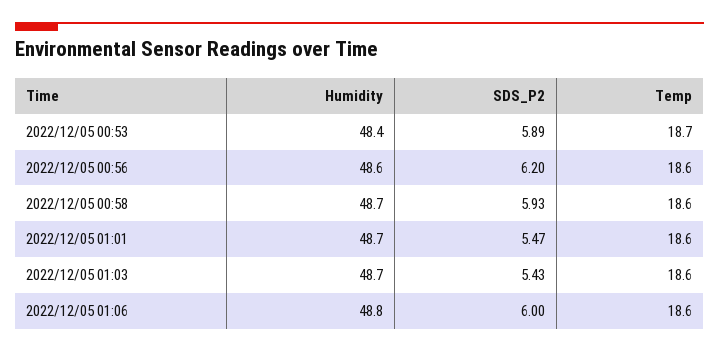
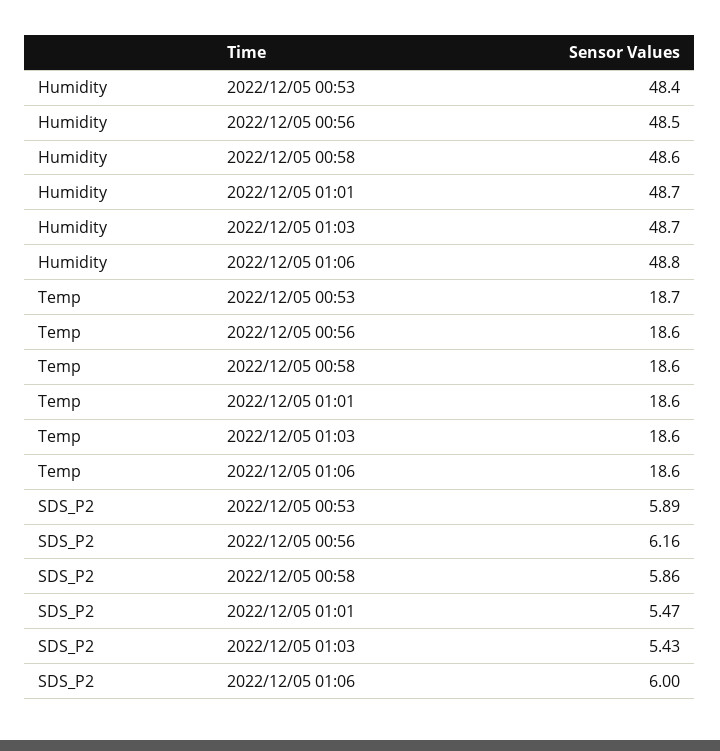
Humidity, 2022/12/05 00:56: 48.6 -> 48.5
SDS_P2, 2022/12/05 00:56: 6.2 -> 6.16
Humidity, 2022/12/05 00:58: 48.7 -> 48.6
SDS_P2, 2022/12/05 00:58: 5.93 -> 5.86

